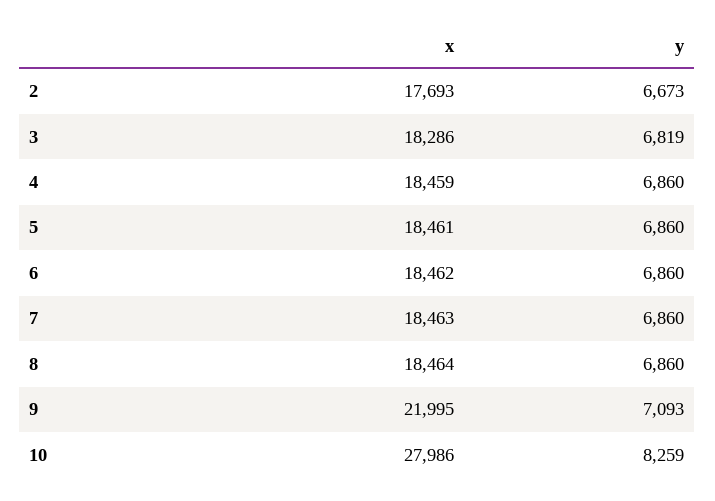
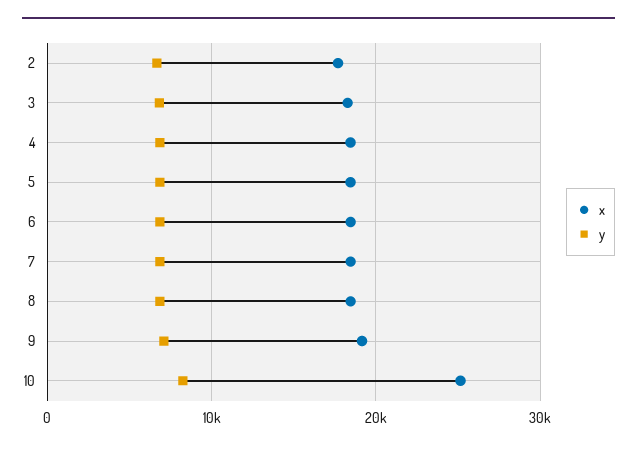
x, 9: 21995 -> 19000
x, 10: 27986 -> 25000

